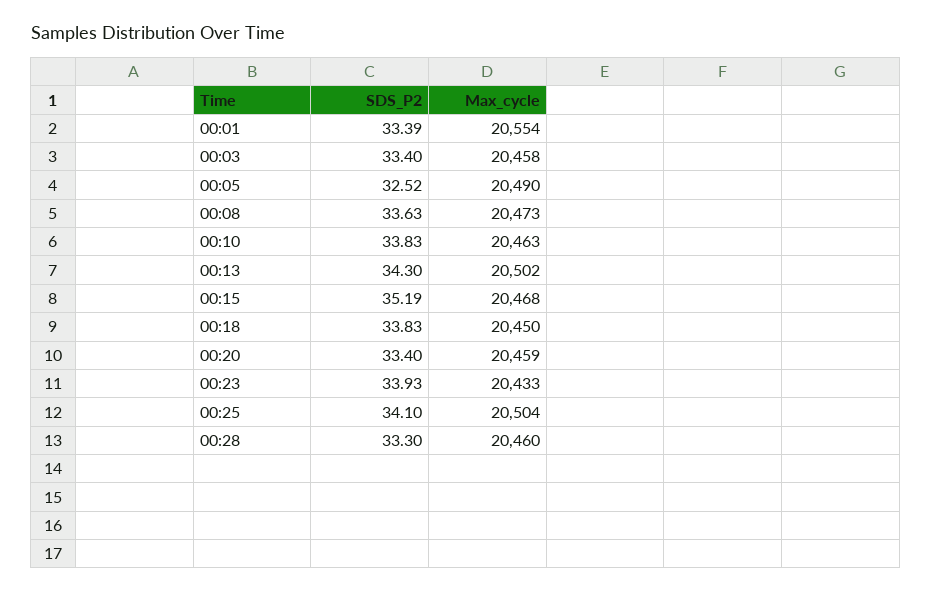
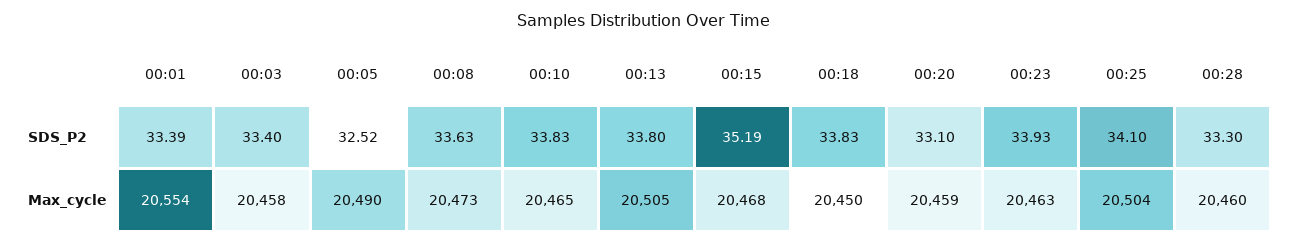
Max_cycle, 00:10: 20463 -> 20465
SDS_P2, 00:13: 34.3 -> 33.8
Max_cycle, 00:13: 20502 -> 20505
SDS_P2, 00:20: 33.4 -> 33.1
Max_cycle, 00:23: 20433 -> 20463

